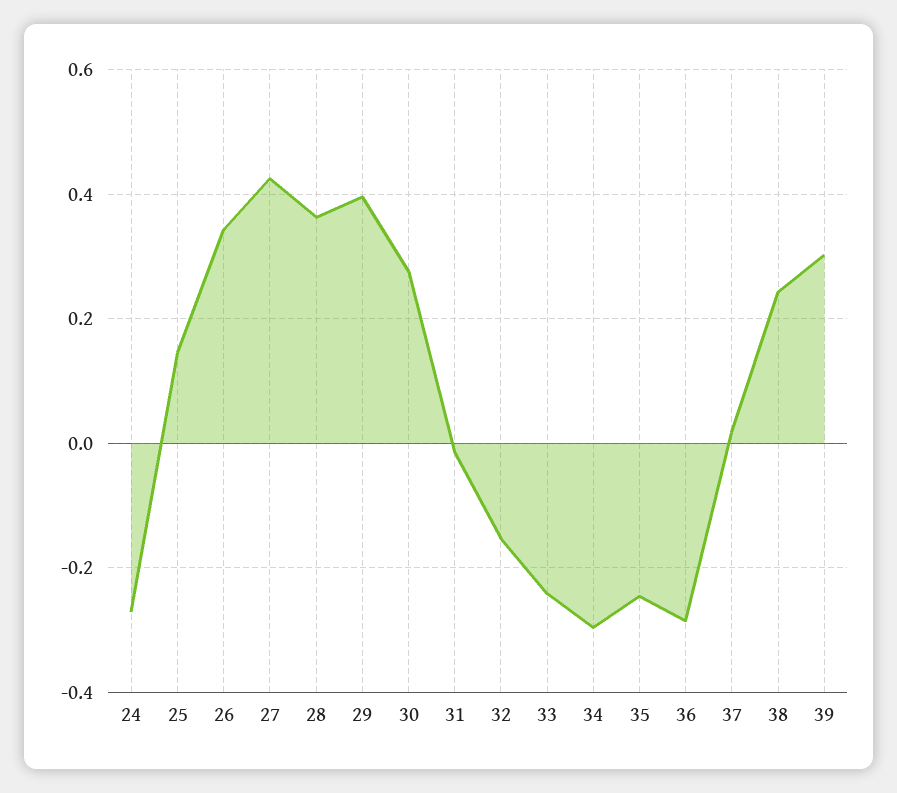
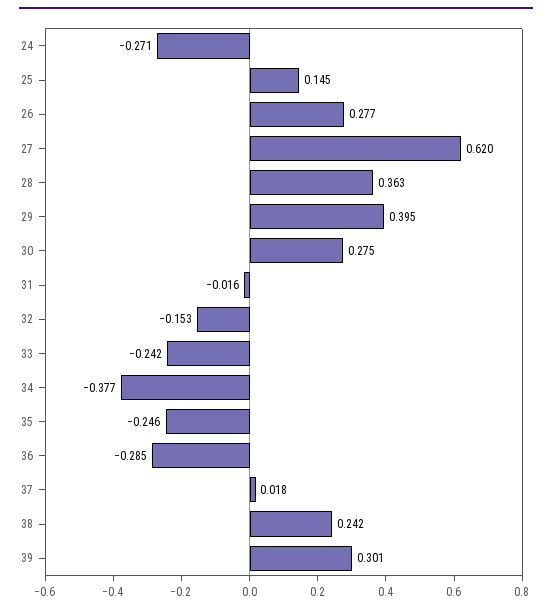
26: 0.34 -> 0.277
27: 0.42 -> 0.62
34: -0.3 -> -0.377

